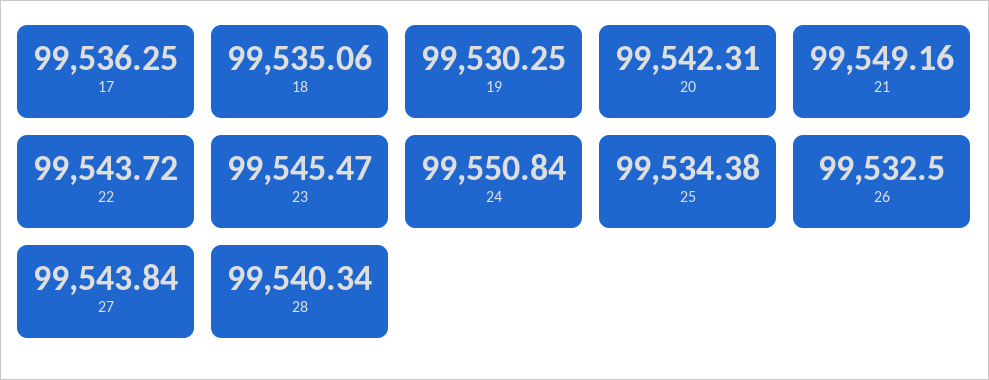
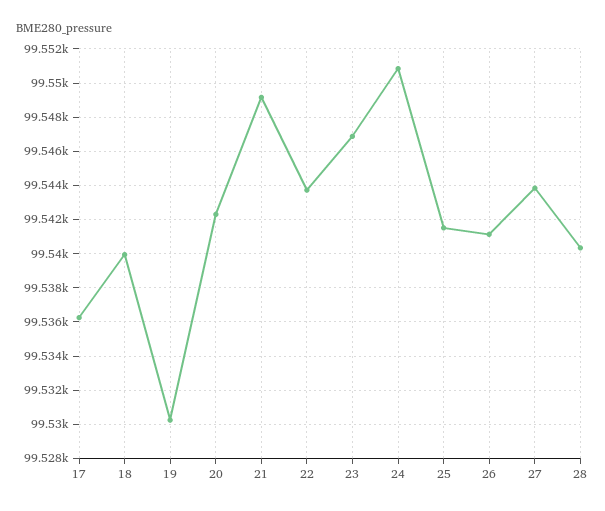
18: 99535.06 -> 99540
23: 99545.47 -> 99547
25: 99534.38 -> 99541.5
26: 99532.5 -> 99541

